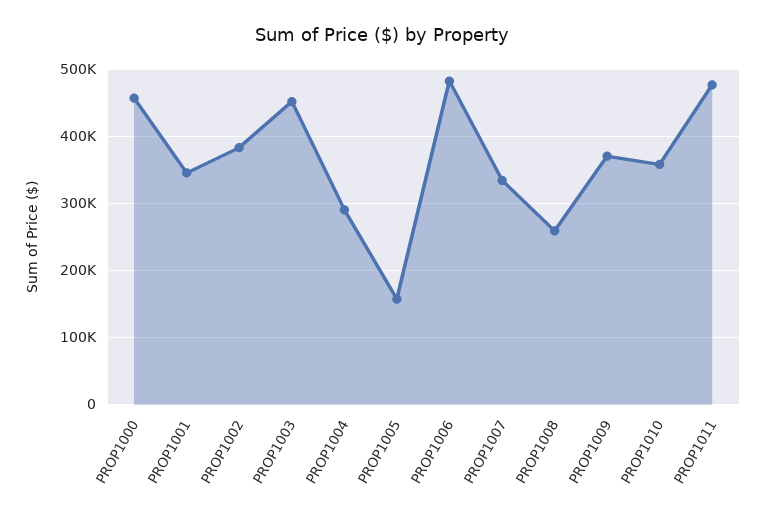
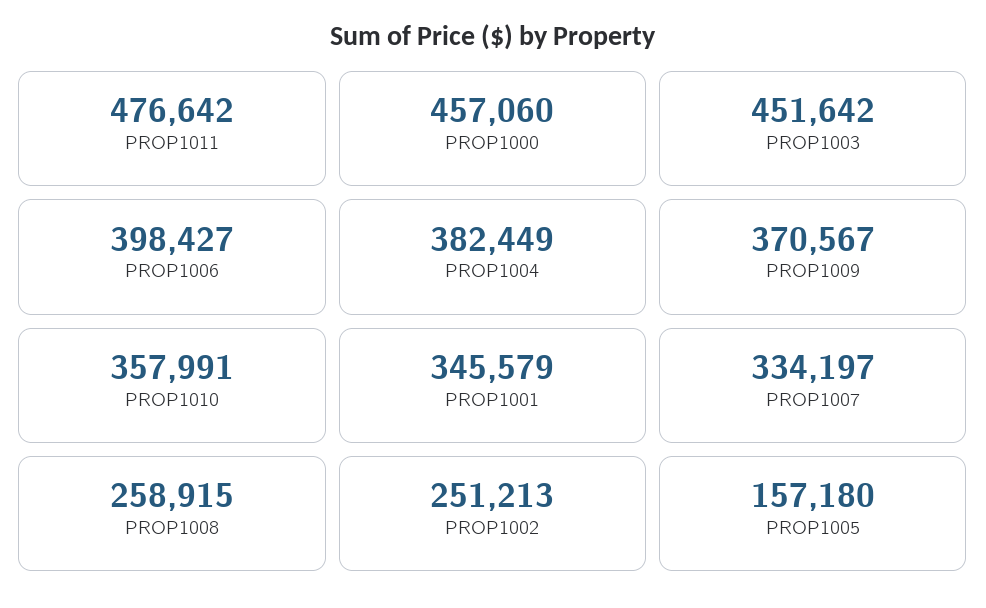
PROP1002: 380000 -> 251213
PROP1004: 290000 -> 382449
PROP1006: 480000 -> 398427

